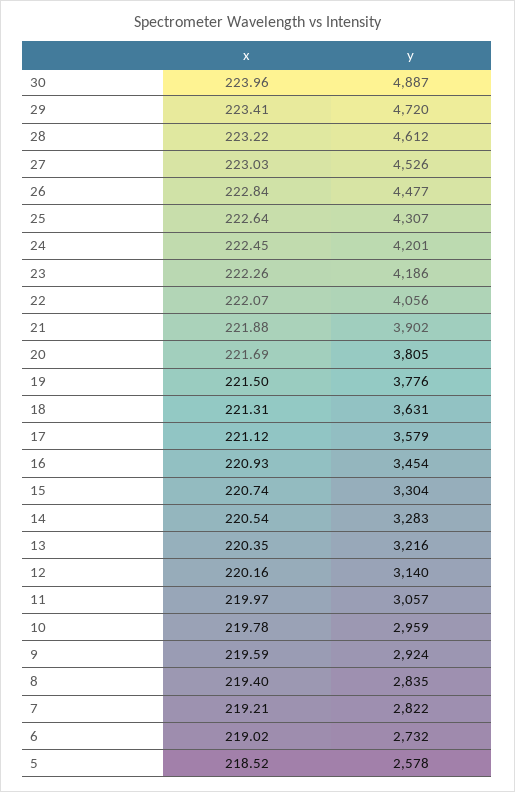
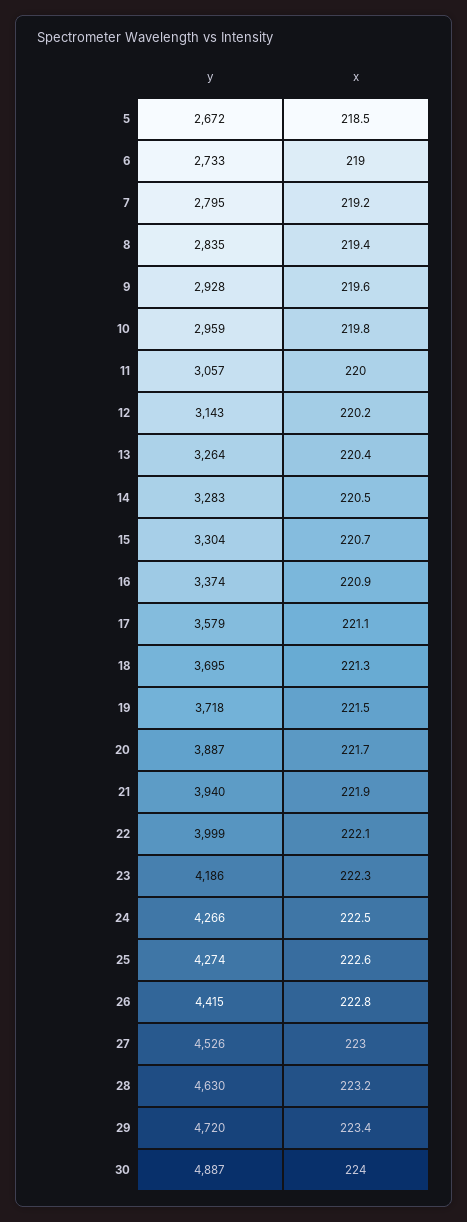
y, 28: 4612 -> 4630
y, 26: 4477 -> 4415
y, 25: 4307 -> 4274
y, 24: 4201 -> 4266
y, 22: 4056 -> 3999
y, 21: 3902 -> 3940
y, 20: 3805 -> 3887
y, 19: 3776 -> 3718
y, 18: 3631 -> 3695
y, 16: 3454 -> 3374
y, 13: 3216 -> 3264
y, 12: 3140 -> 3143
y, 9: 2924 -> 2928
y, 7: 2822 -> 2795
y, 6: 2732 -> 2733
y, 5: 2578 -> 2672

